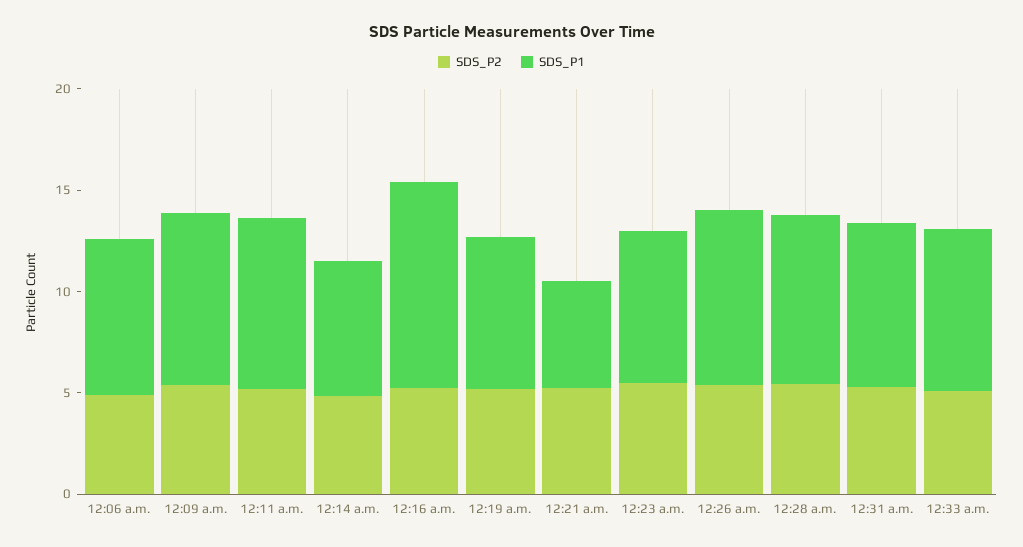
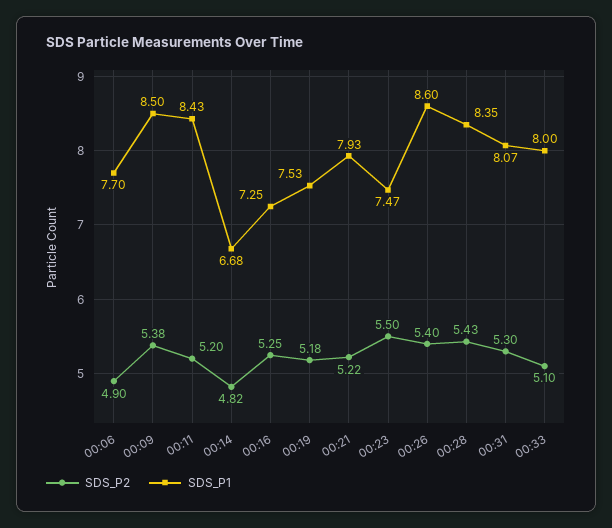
SDS_P1, 12:16 a.m.: 10 -> 7.25
SDS_P1, 12:21 a.m.: 5 -> 7.93

